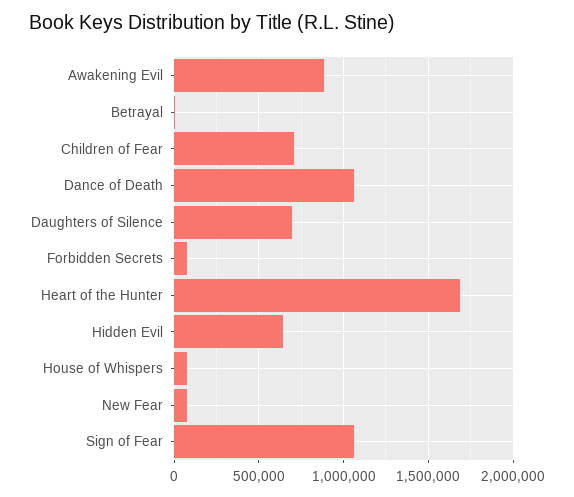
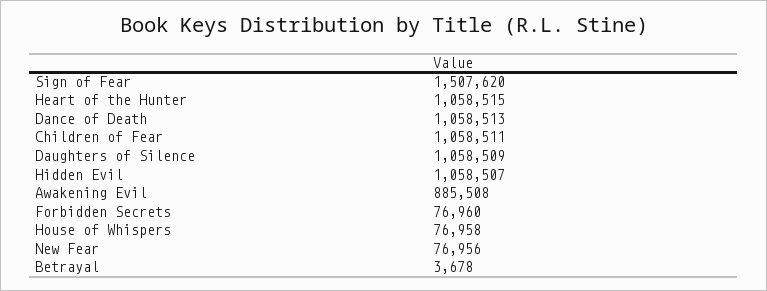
Children of Fear: 700000 -> 1058511
Daughters of Silence: 700000 -> 1058509
Heart of the Hunter: 1700000 -> 1058515
Hidden Evil: 650000 -> 1058507
Sign of Fear: 1050000 -> 1507620

